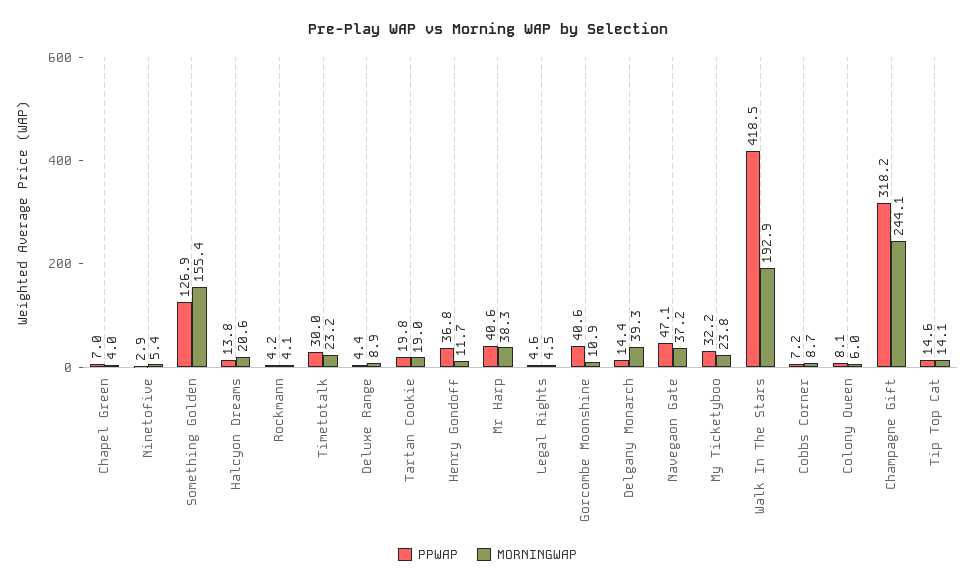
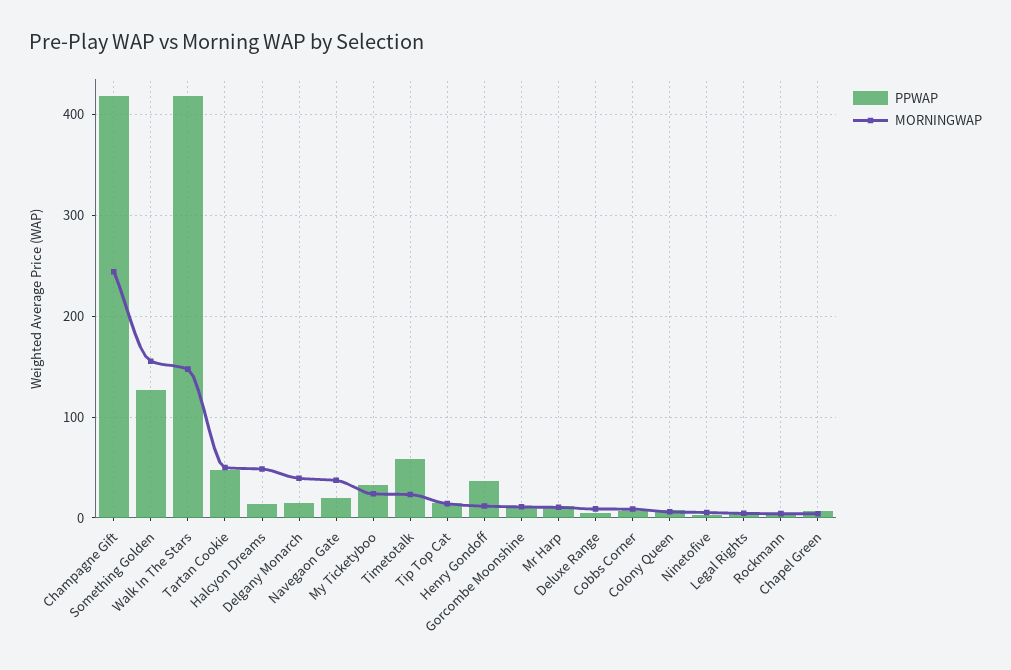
MORNINGWAP, Halcyon Dreams: 20.6 -> 50
PPWAP, Timetotalk: 30 -> 60
PPWAP, Tartan Cookie: 19.8 -> 50
MORNINGWAP, Tartan Cookie: 19 -> 50
PPWAP, Mr Harp: 40.6 -> 10
MORNINGWAP, Mr Harp: 38.3 -> 10
PPWAP, Gorcombe Moonshine: 40.6 -> 10
PPWAP, Navegaon Gate: 47.1 -> 20
MORNINGWAP, Walk In The Stars: 192.9 -> 150
PPWAP, Champagne Gift: 318.2 -> 420

